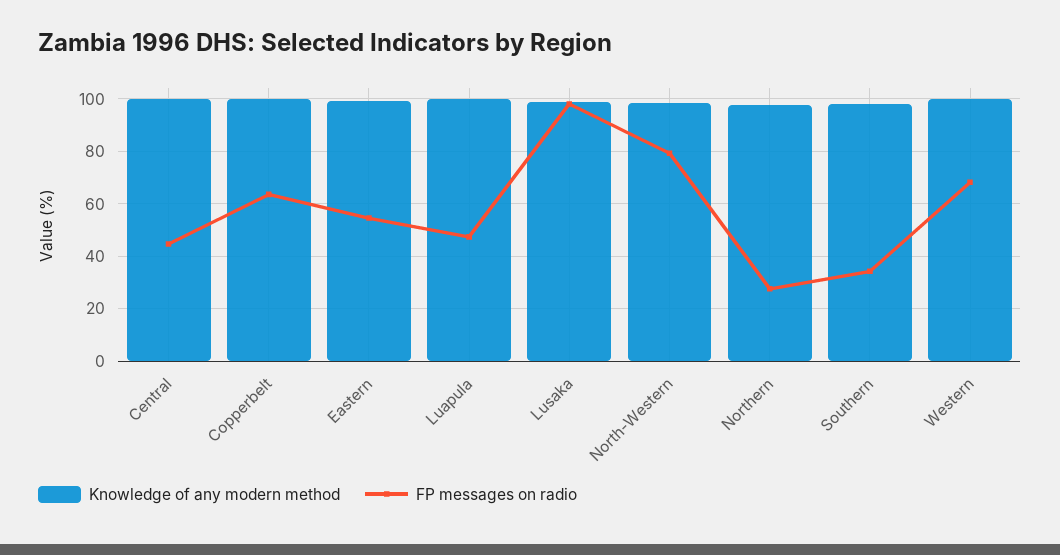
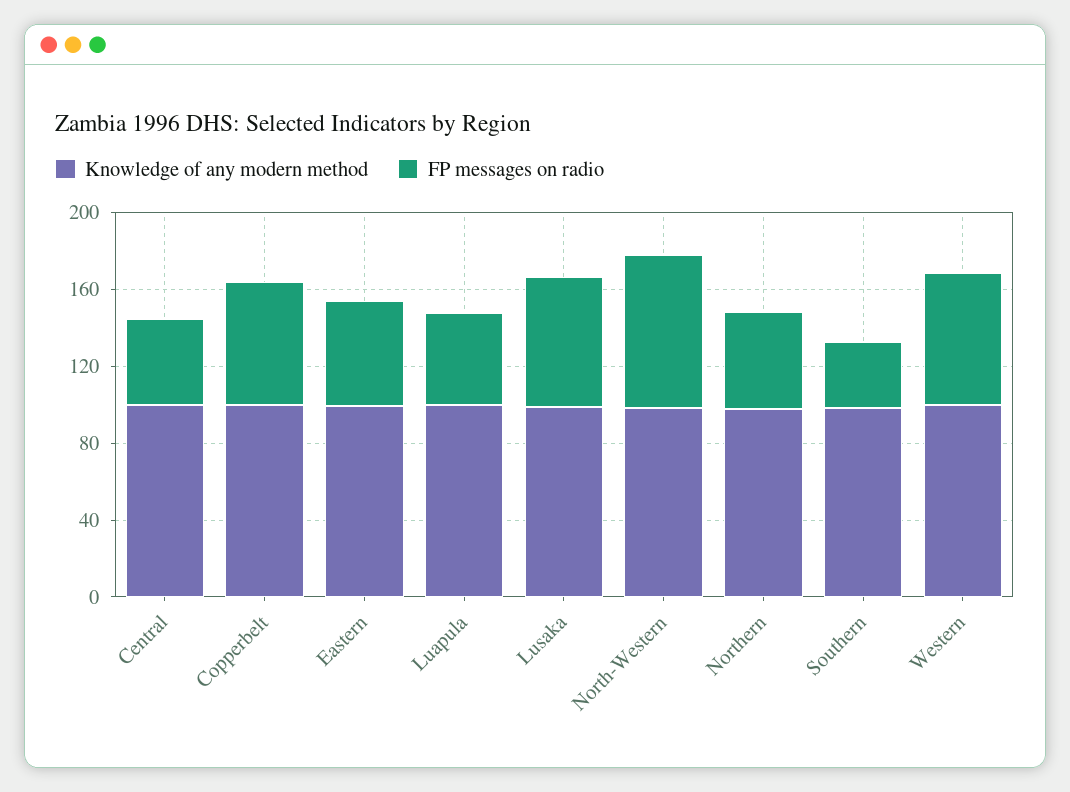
FP messages on radio, Lusaka: 97.5 -> 70
FP messages on radio, Northern: 27.5 -> 50

